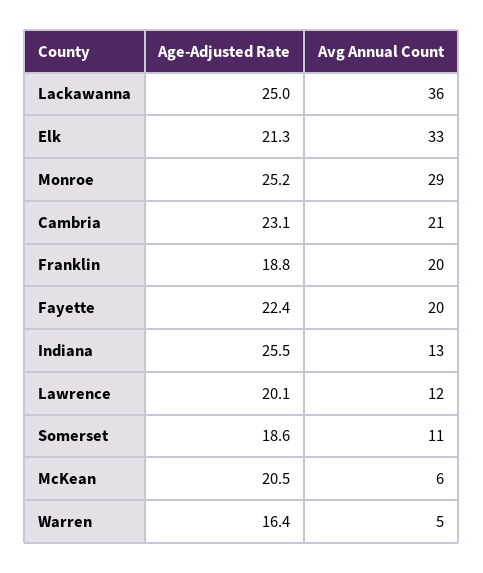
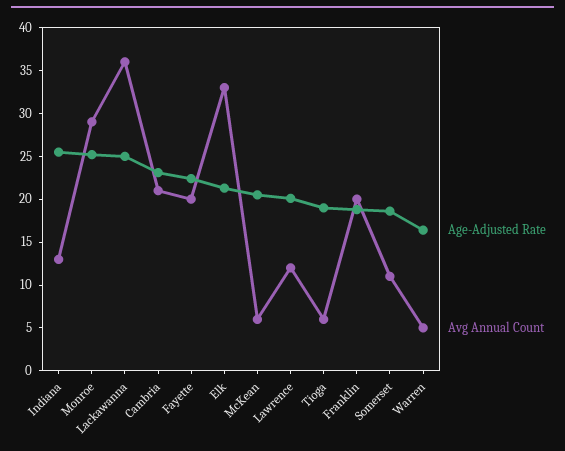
Age-Adjusted Rate, Tioga: none -> 19
Avg Annual Count, Tioga: none -> 6

